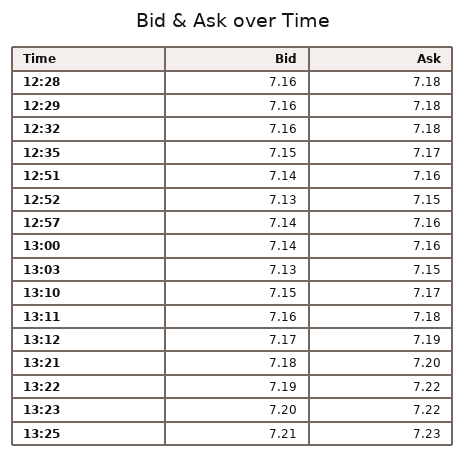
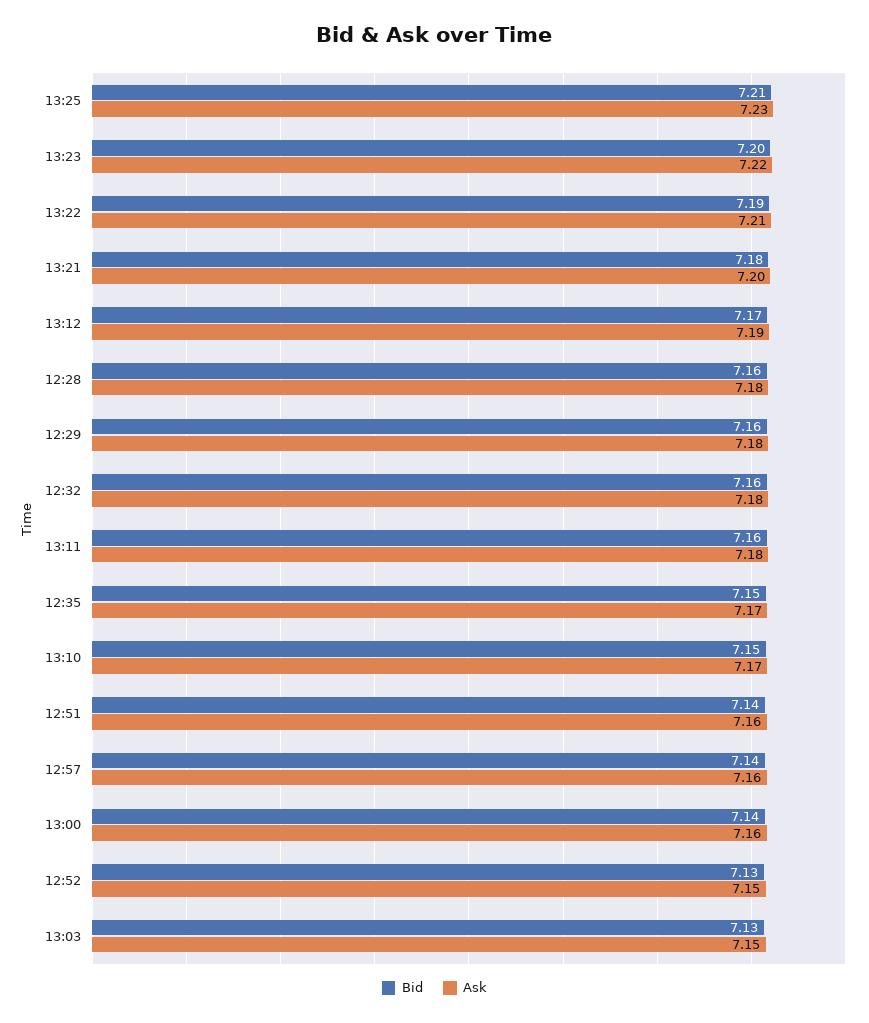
Ask, 13:22: 7.22 -> 7.21

